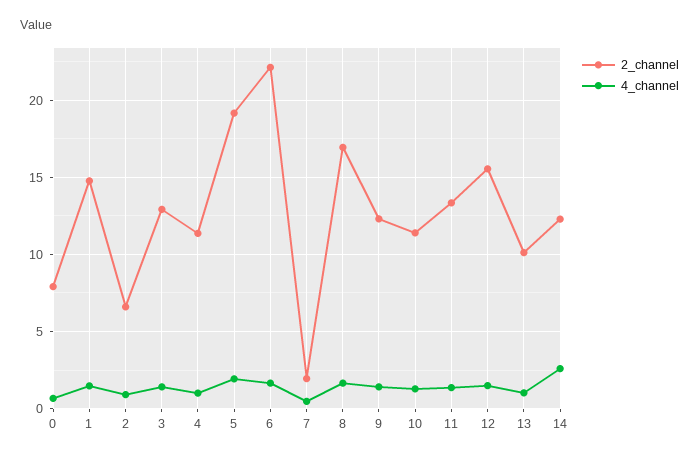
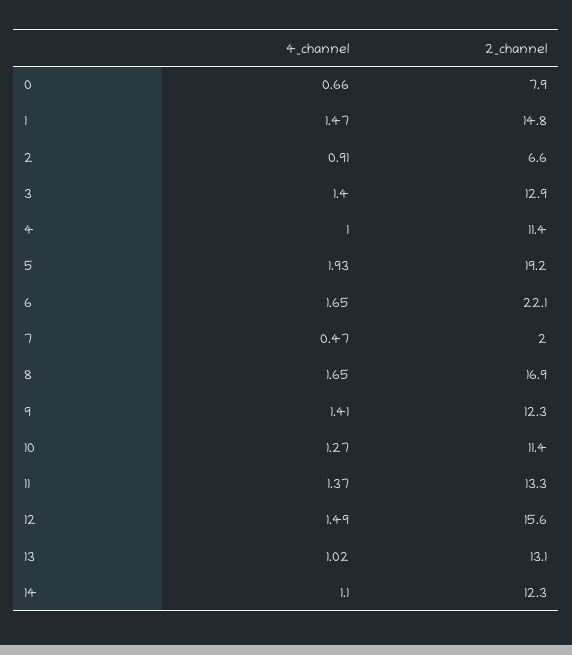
2_channel, 13: 10 -> 13.1
4_channel, 14: 2.5 -> 1.1

